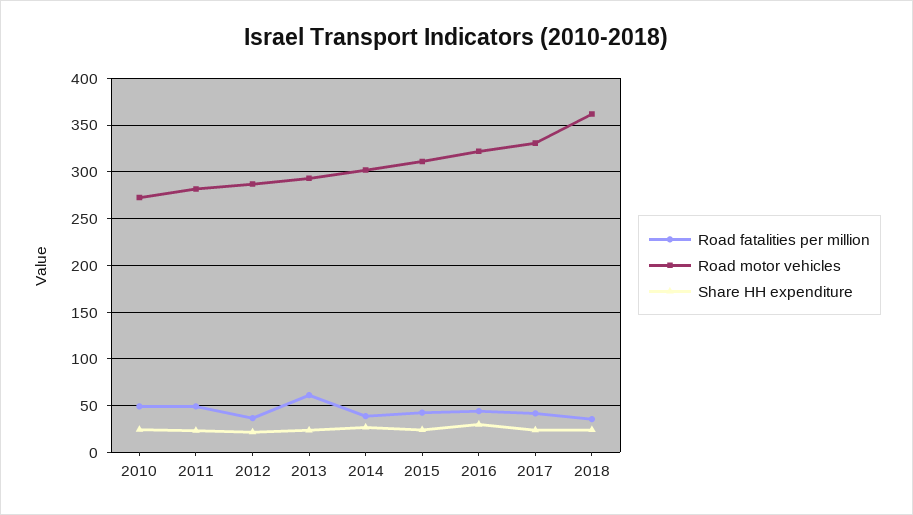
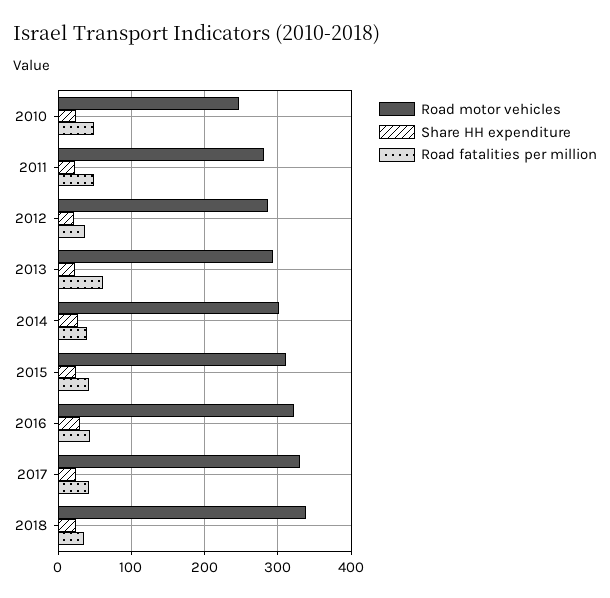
Road motor vehicles, 2010: 270 -> 250
Road motor vehicles, 2018: 360 -> 340

